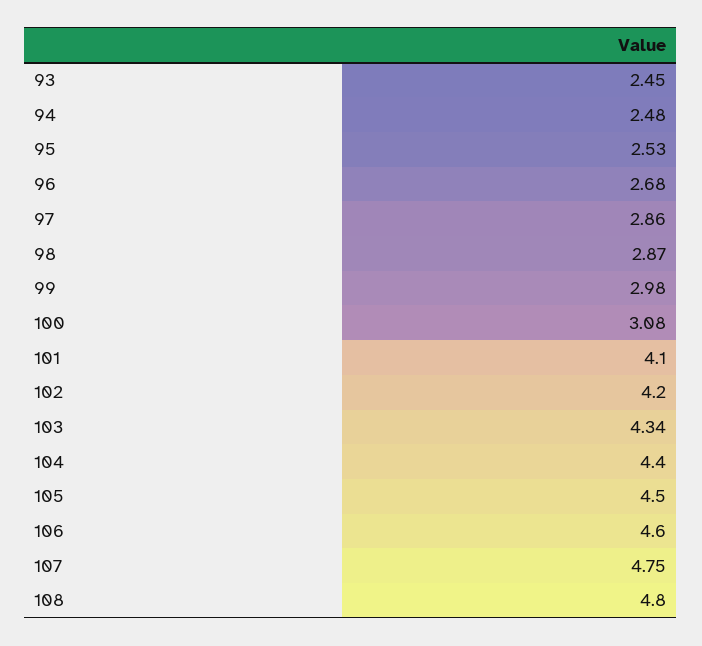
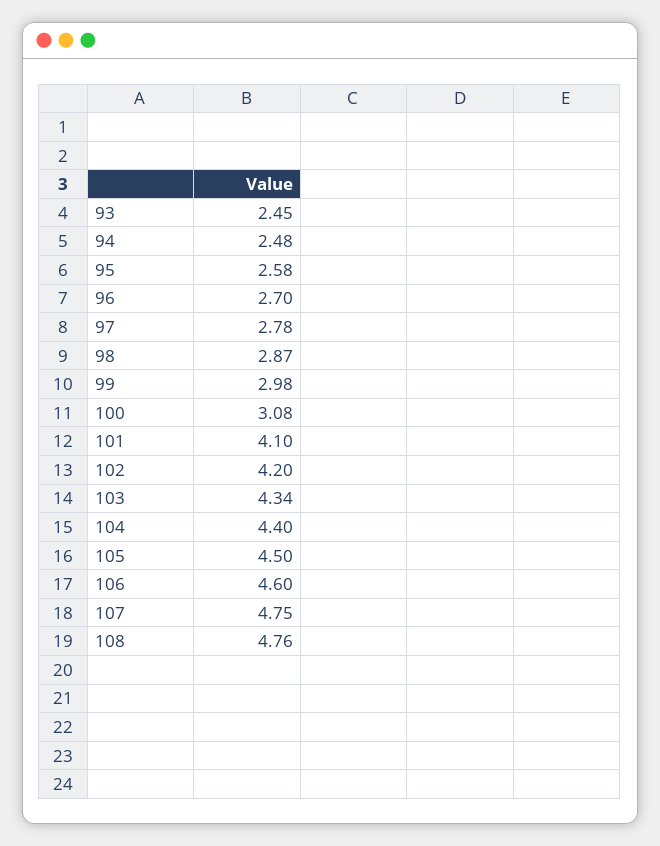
95: 2.53 -> 2.58
96: 2.68 -> 2.7
97: 2.86 -> 2.78
108: 4.8 -> 4.76

